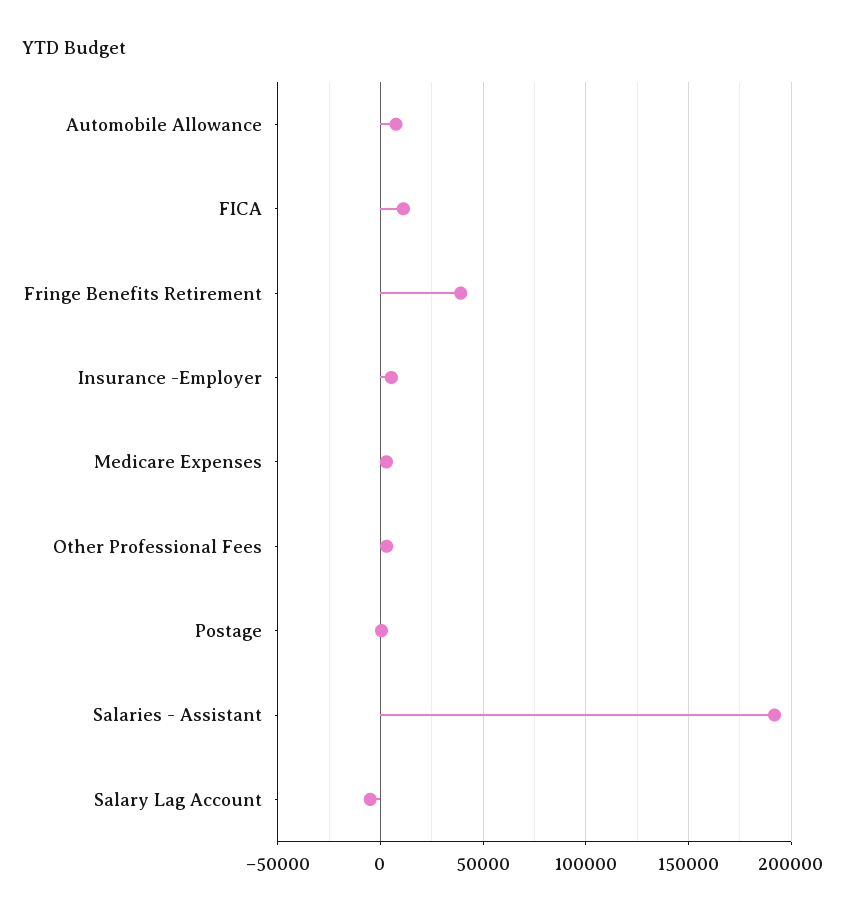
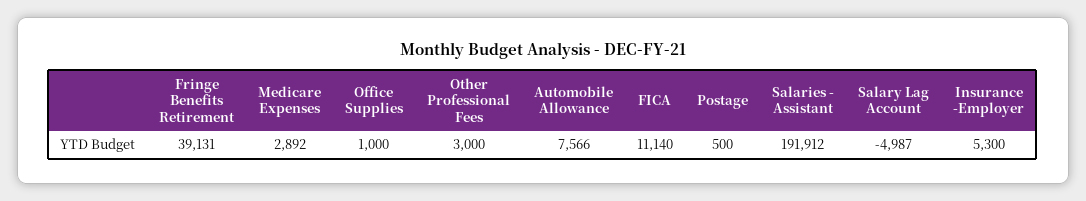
Office Supplies: none -> 1000

